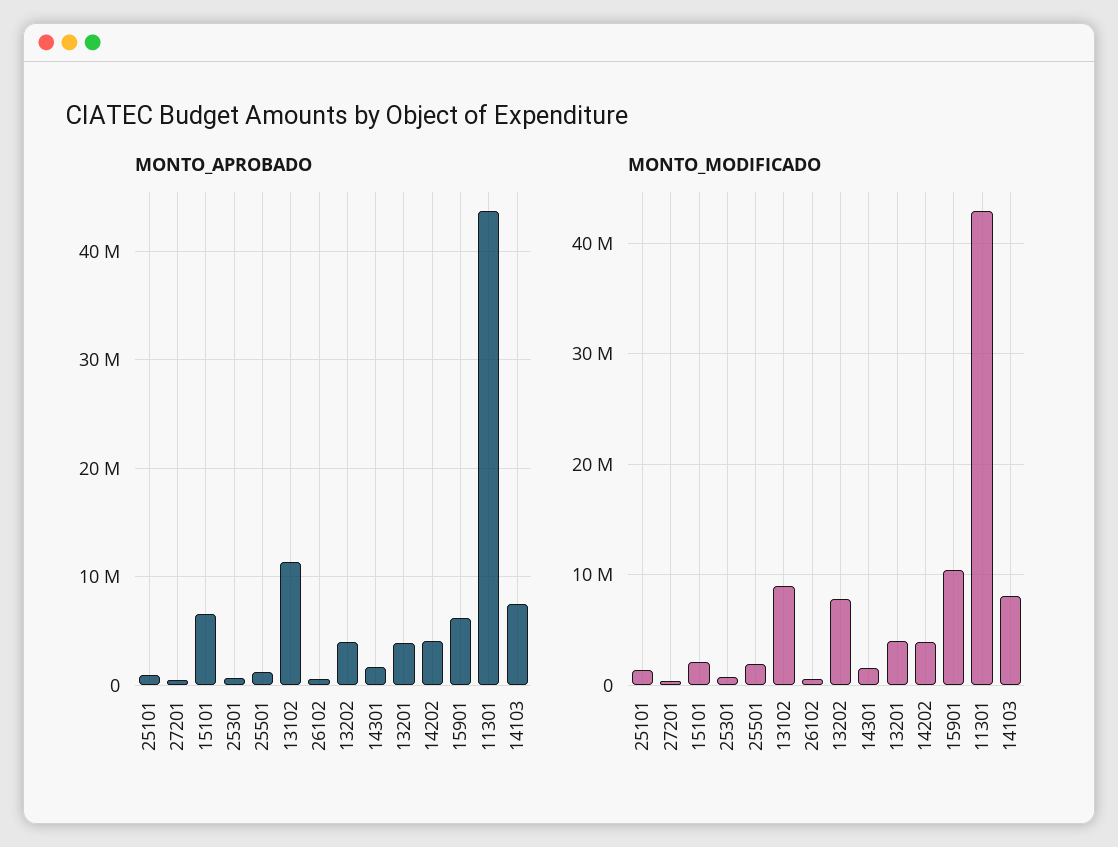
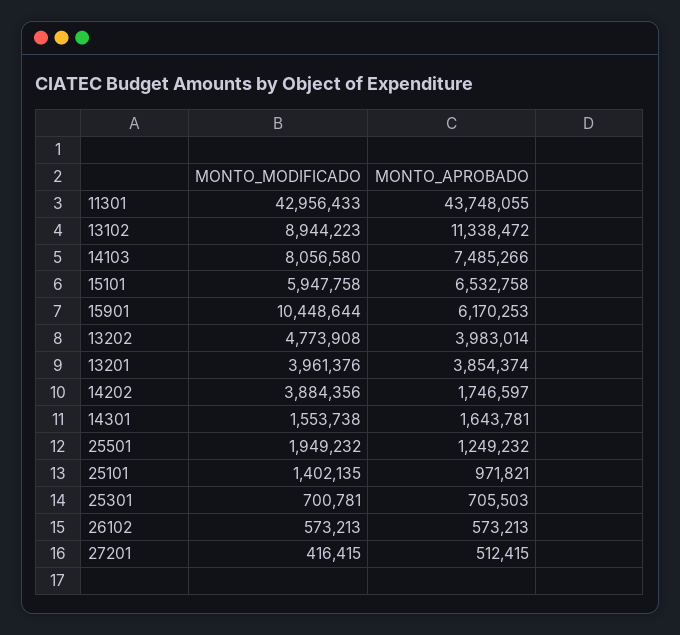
MONTO_APROBADO, 14202: 4000000 -> 1746597
MONTO_MODIFICADO, 15101: 2000000 -> 5947758
MONTO_MODIFICADO, 13202: 8000000 -> 4773908

